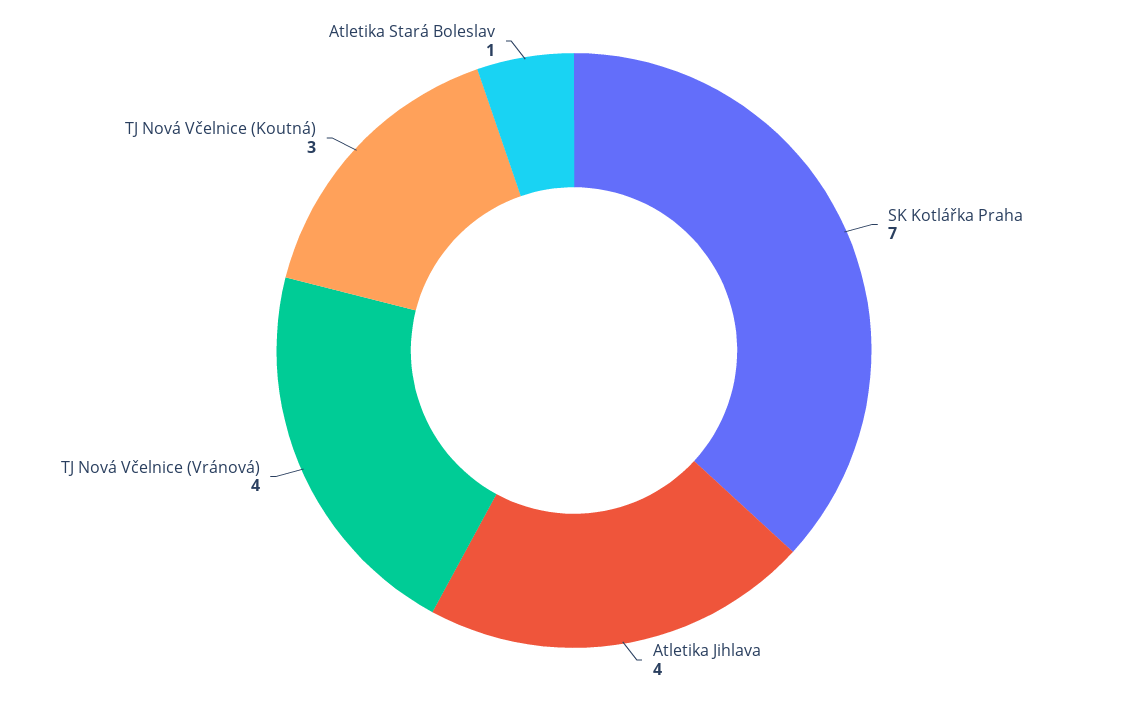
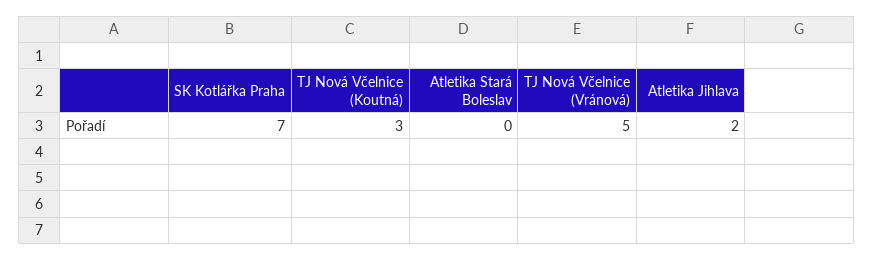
Atletika Jihlava: 4 -> 2
TJ Nová Včelnice (Vránová): 4 -> 5
Atletika Stará Boleslav: 1 -> 0

